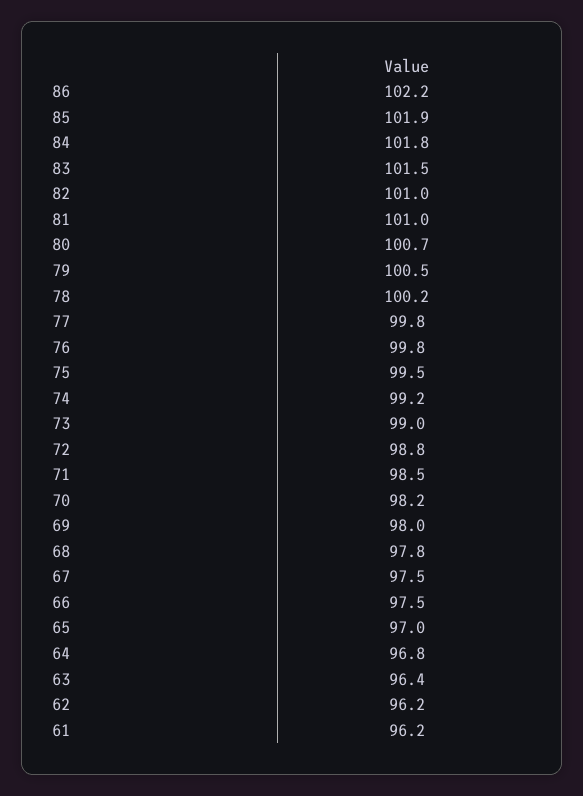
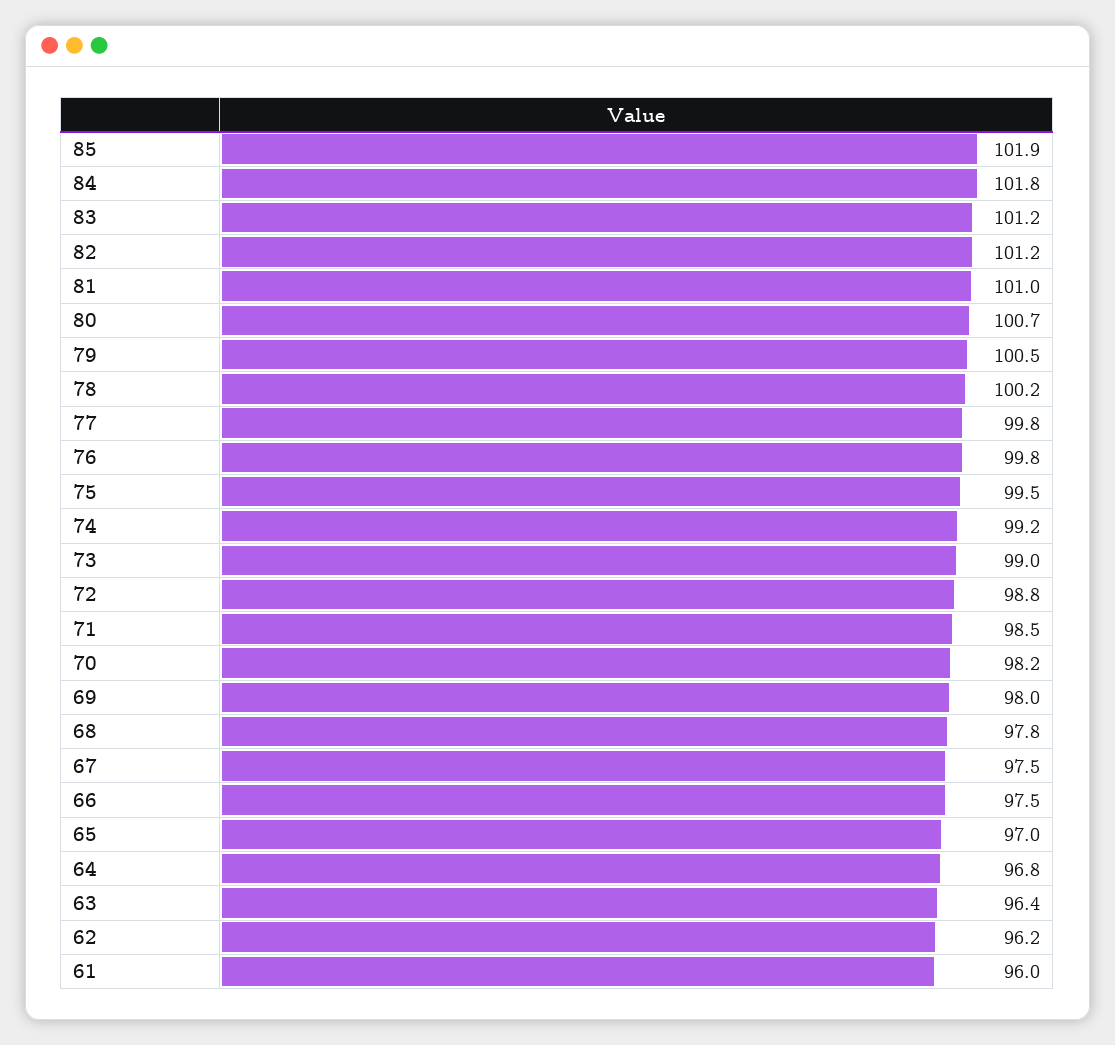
86: 102.2 -> none
83: 101.5 -> 101.2
82: 101 -> 101.2
61: 96.2 -> 96

